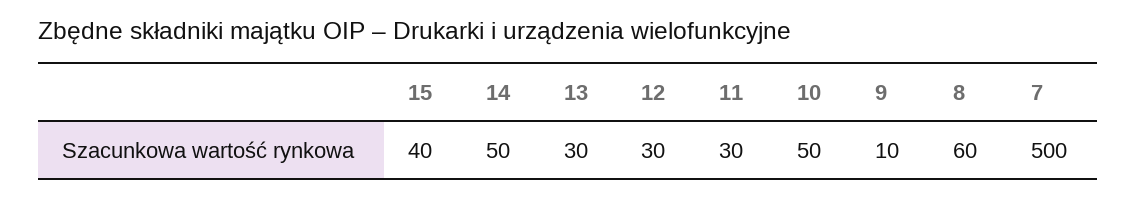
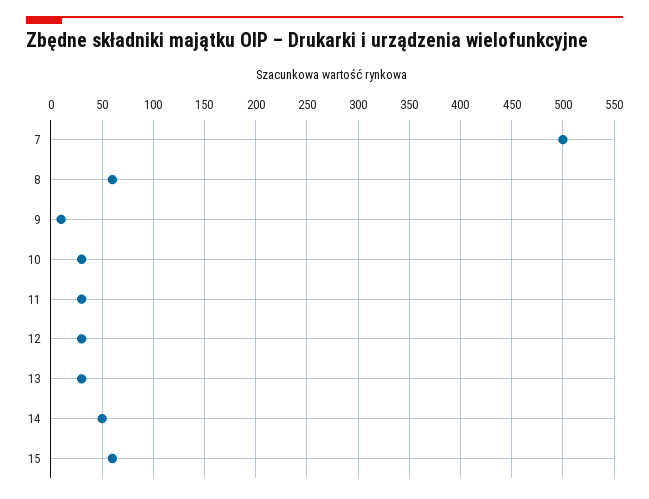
15: 40 -> 60
10: 50 -> 30

